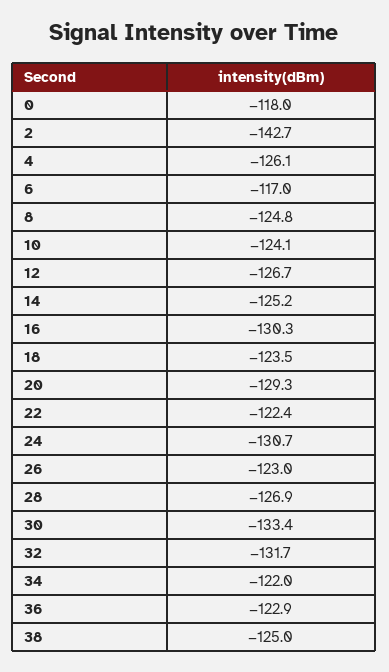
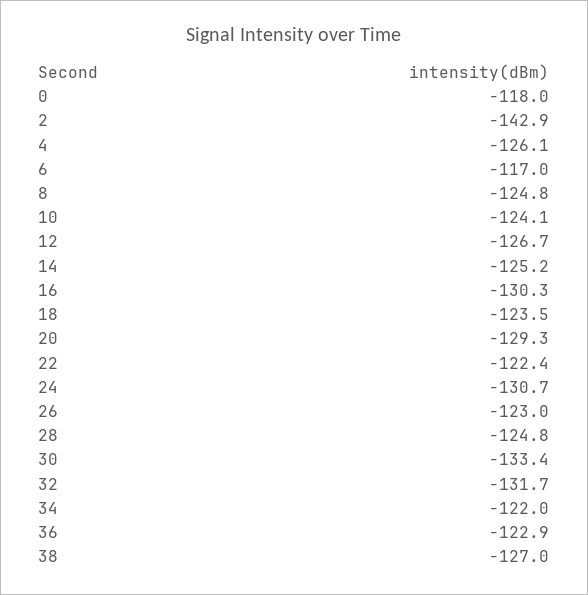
2: -142.7 -> -142.9
28: -126.9 -> -124.8
38: -125 -> -127

